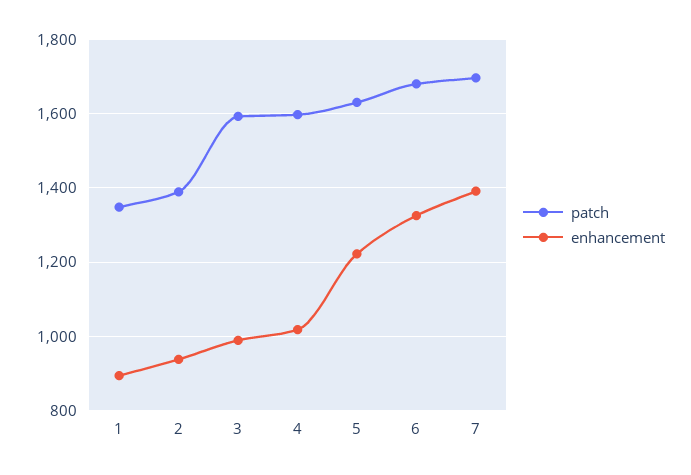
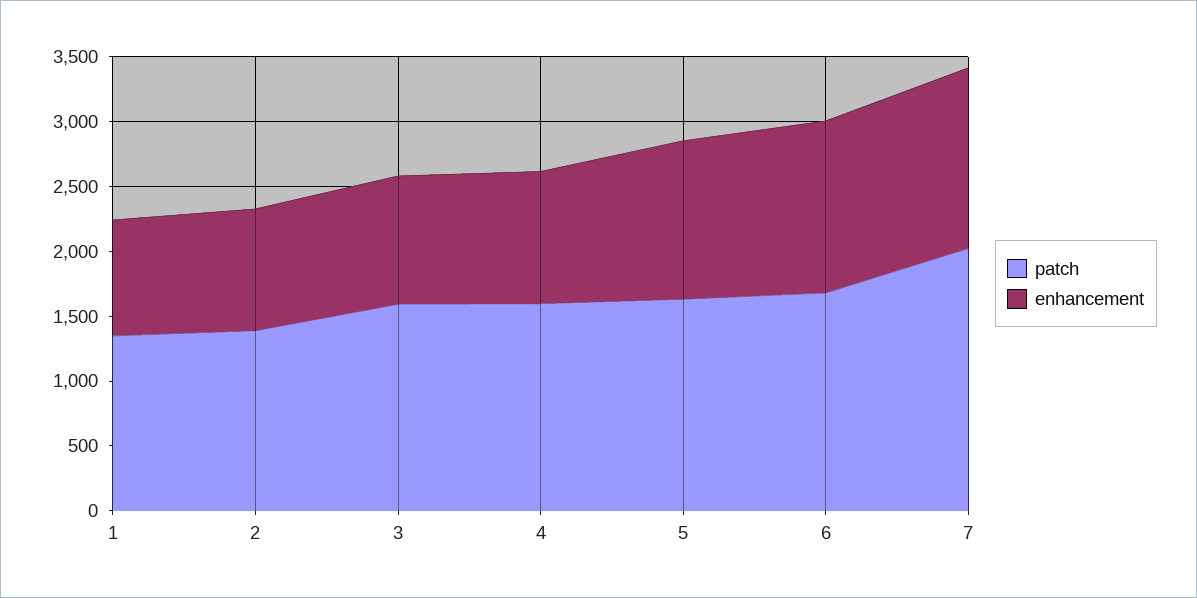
patch, 7: 1700 -> 2000

